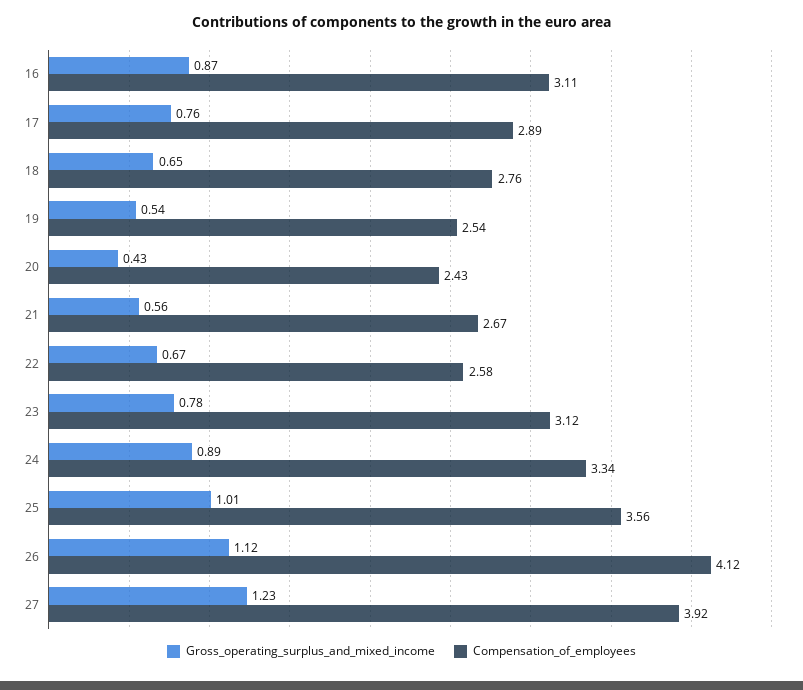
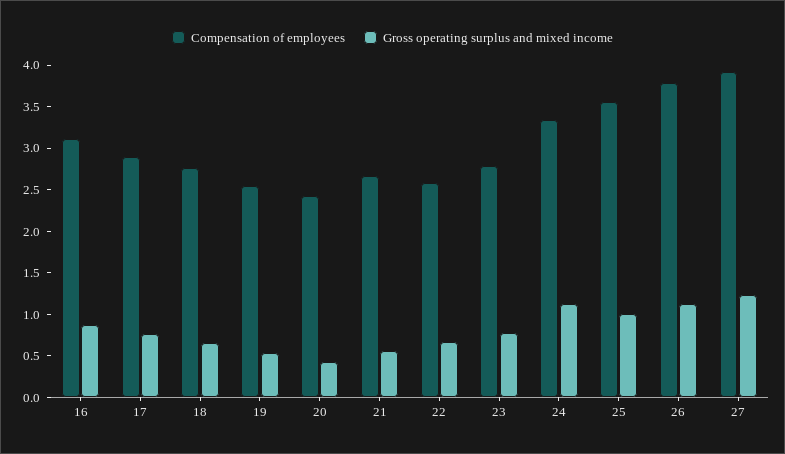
Compensation_of_employees, 23: 3.12 -> 2.8
Gross_operating_surplus_and_mixed_income, 24: 0.89 -> 1.1
Compensation_of_employees, 26: 4.12 -> 3.8

